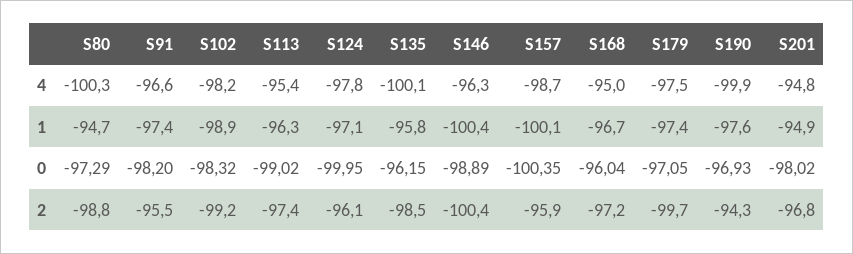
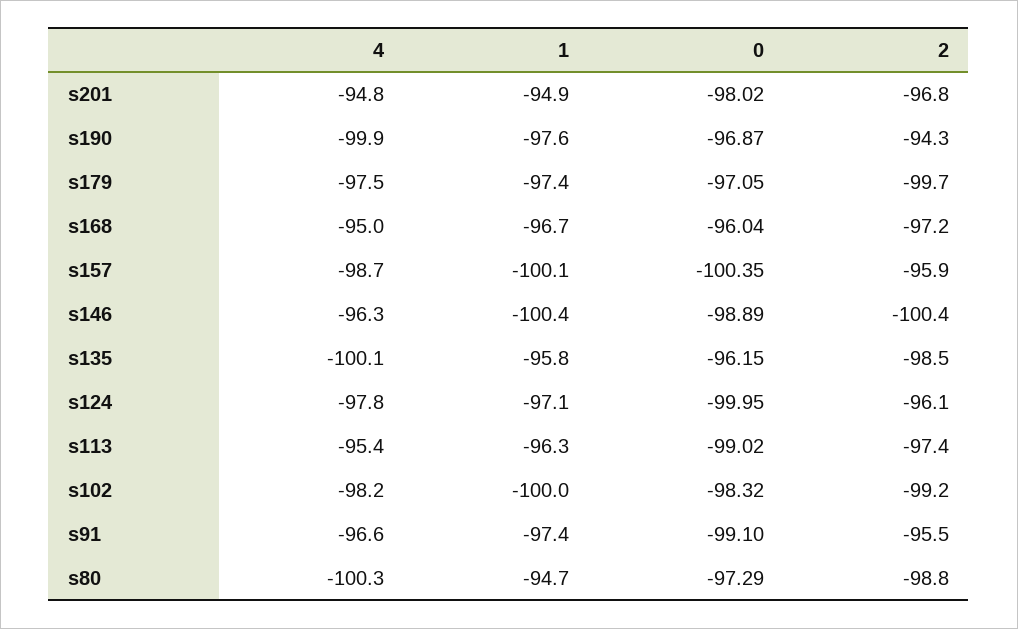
S102, 1: -98.9 -> -100
S91, 0: -98.2 -> -99.1
S190, 0: -96.93 -> -96.87

